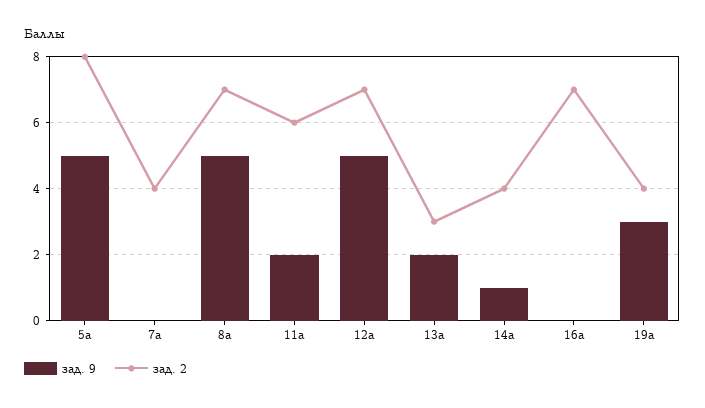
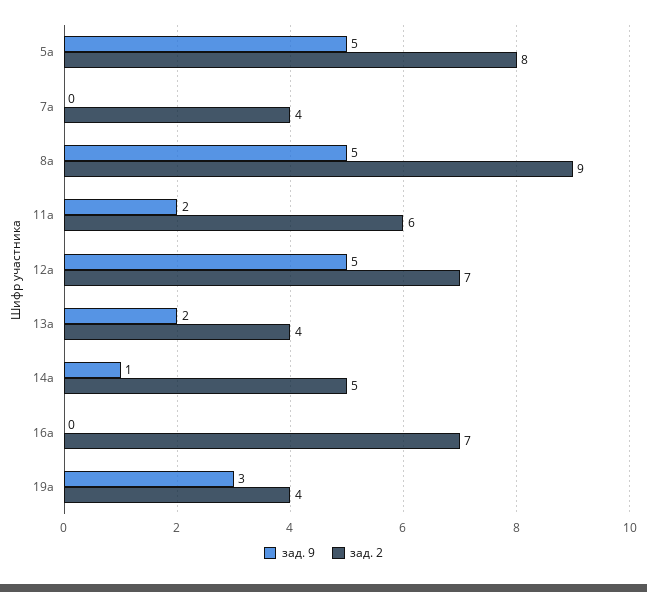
зад. 2, 8а: 7 -> 9
зад. 2, 13а: 3 -> 4
зад. 2, 14а: 4 -> 5

